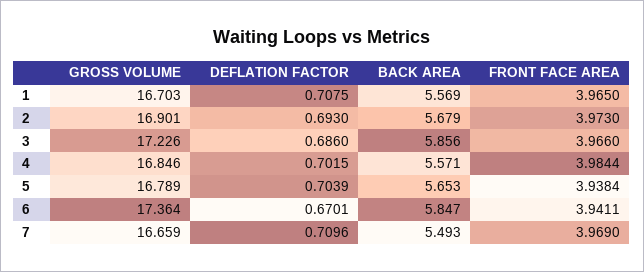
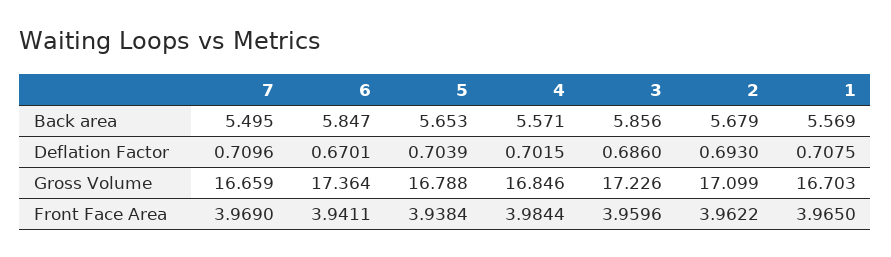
GROSS VOLUME, 2: 16.901 -> 17.099
FRONT FACE AREA, 2: 3.973 -> 3.9622
FRONT FACE AREA, 3: 3.966 -> 3.9596
GROSS VOLUME, 5: 16.789 -> 16.788
BACK AREA, 7: 5.493 -> 5.495

